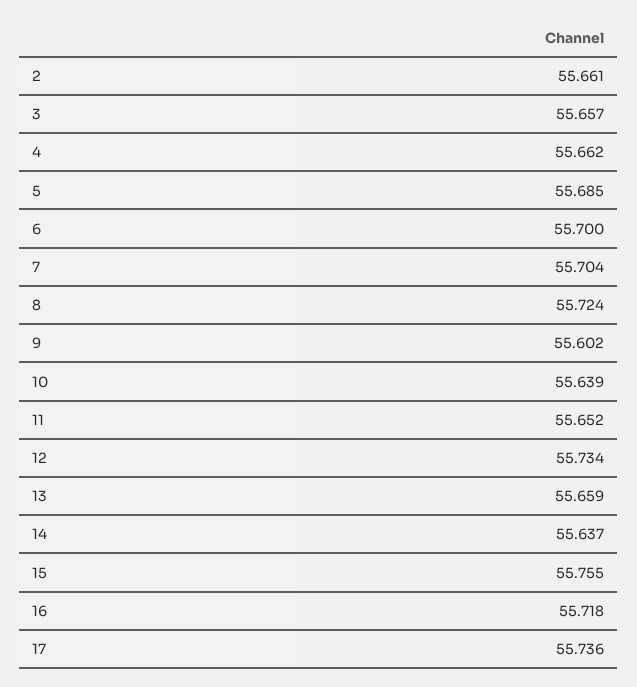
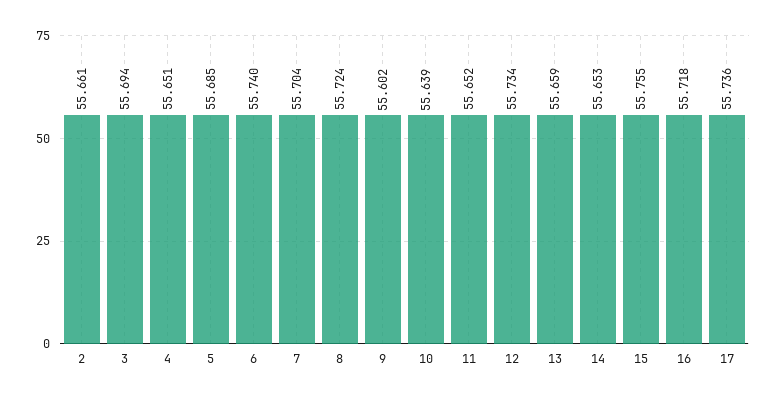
3: 55.657 -> 55.694
4: 55.662 -> 55.651
6: 55.7 -> 55.74
14: 55.637 -> 55.653

